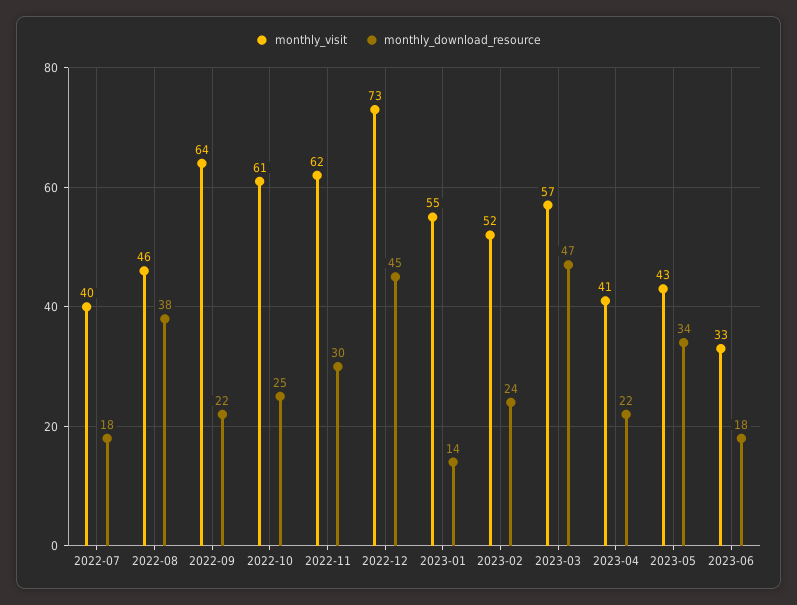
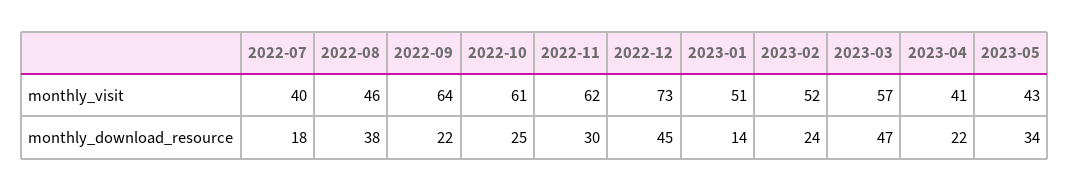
monthly_visit, 2023-01: 55 -> 51
monthly_visit, 2023-06: 33 -> none
monthly_download_resource, 2023-06: 18 -> none

